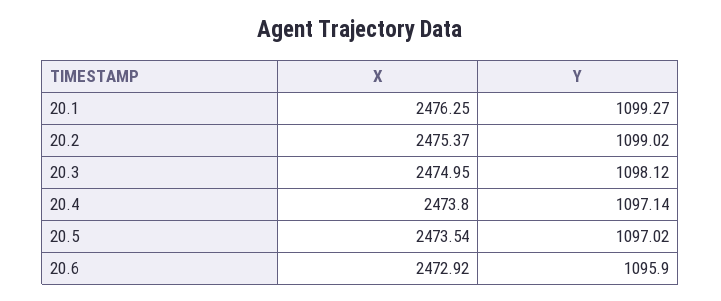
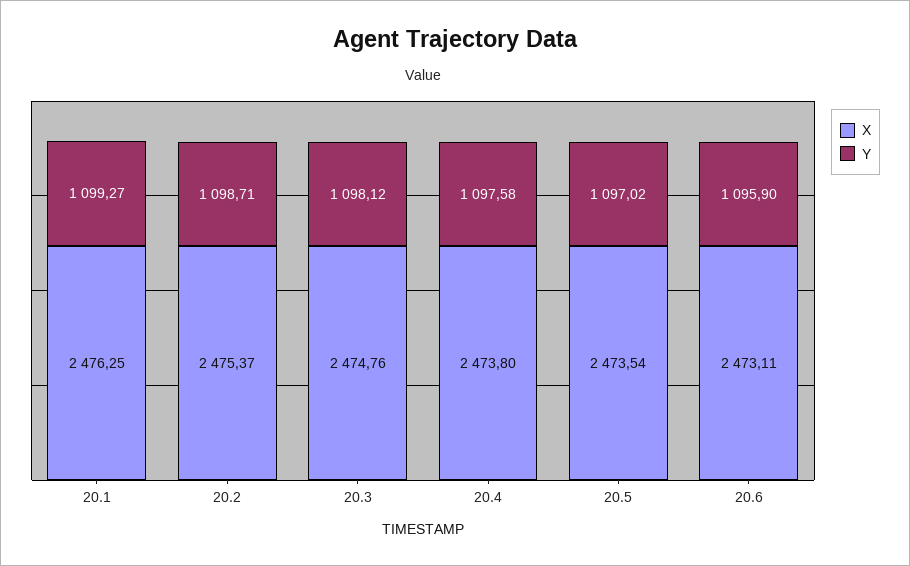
Y, 20.2: 1099.02 -> 1098.71
X, 20.3: 2474.95 -> 2474.76
Y, 20.4: 1097.14 -> 1097.58
X, 20.6: 2472.92 -> 2473.11

